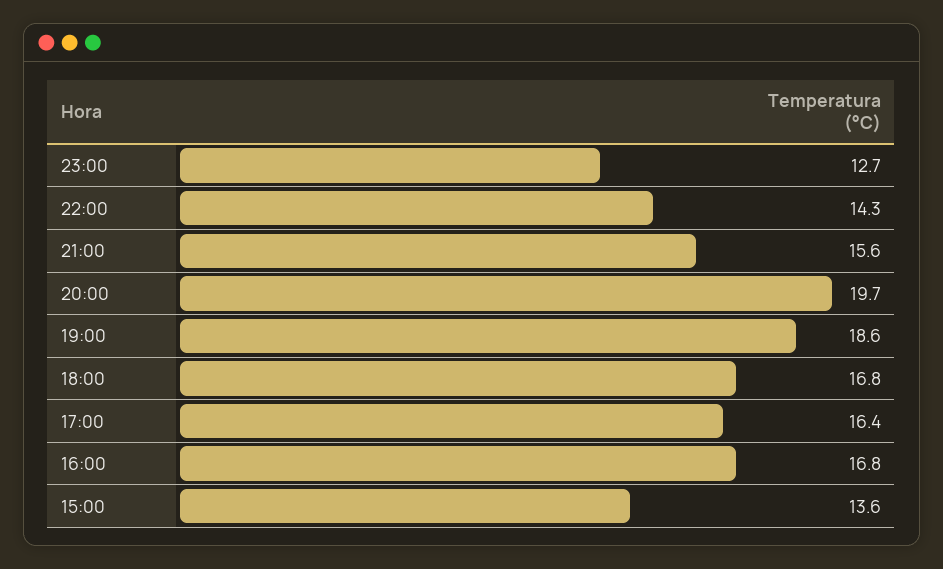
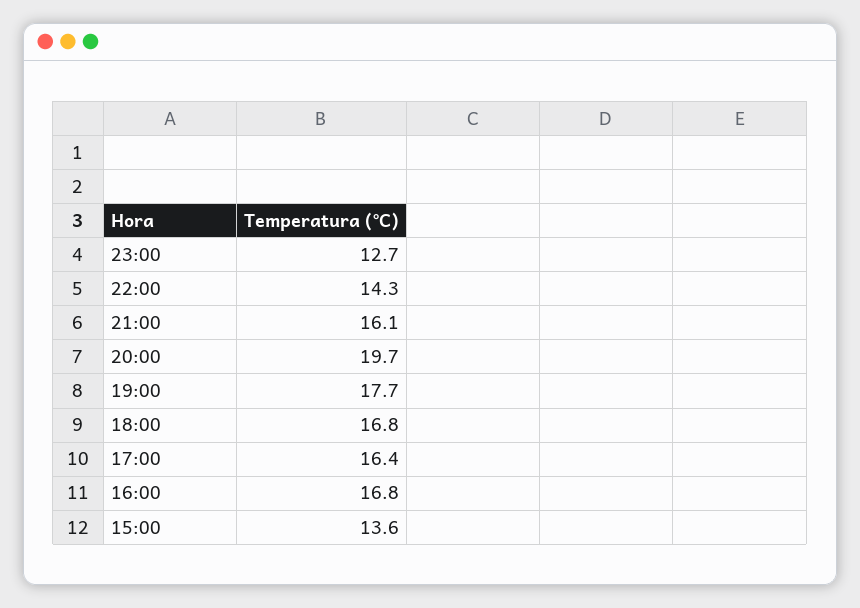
21:00: 15.6 -> 16.1
19:00: 18.6 -> 17.7

